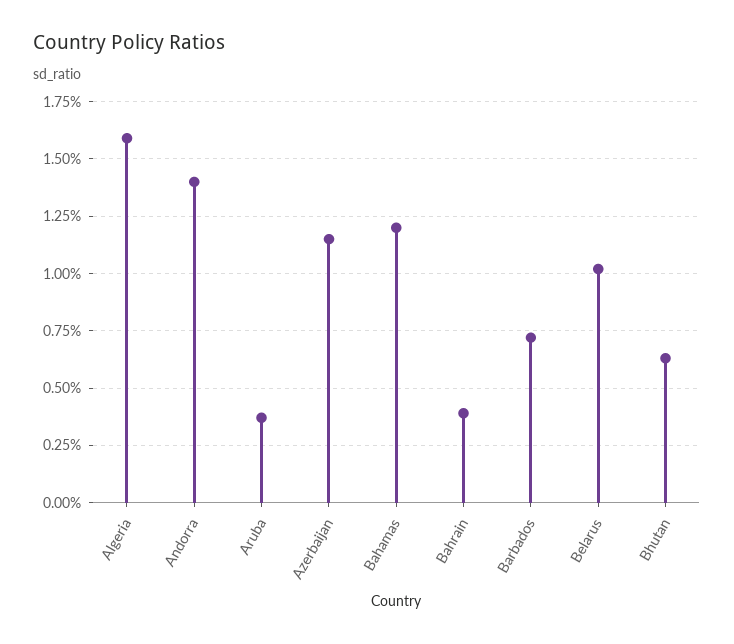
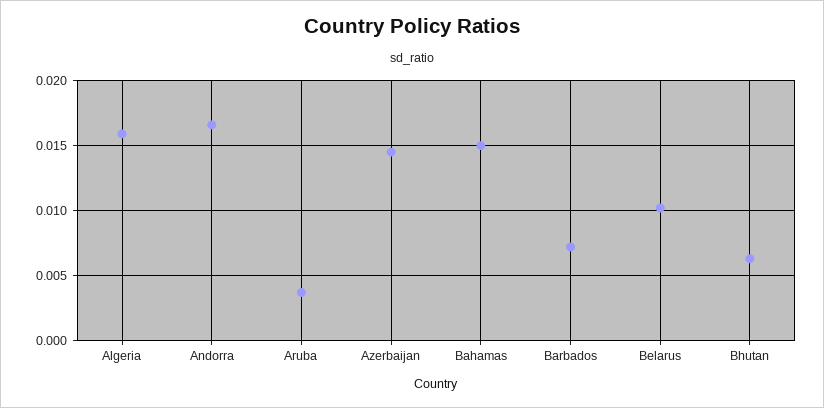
Andorra: 0.014 -> 0.0165
Azerbaijan: 0.0115 -> 0.0145
Bahamas: 0.012 -> 0.015
Bahrain: 0.004 -> none

